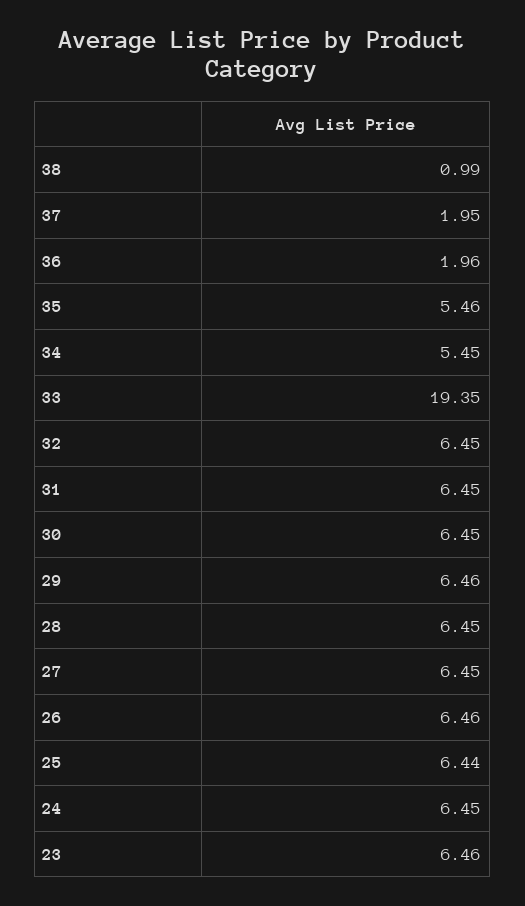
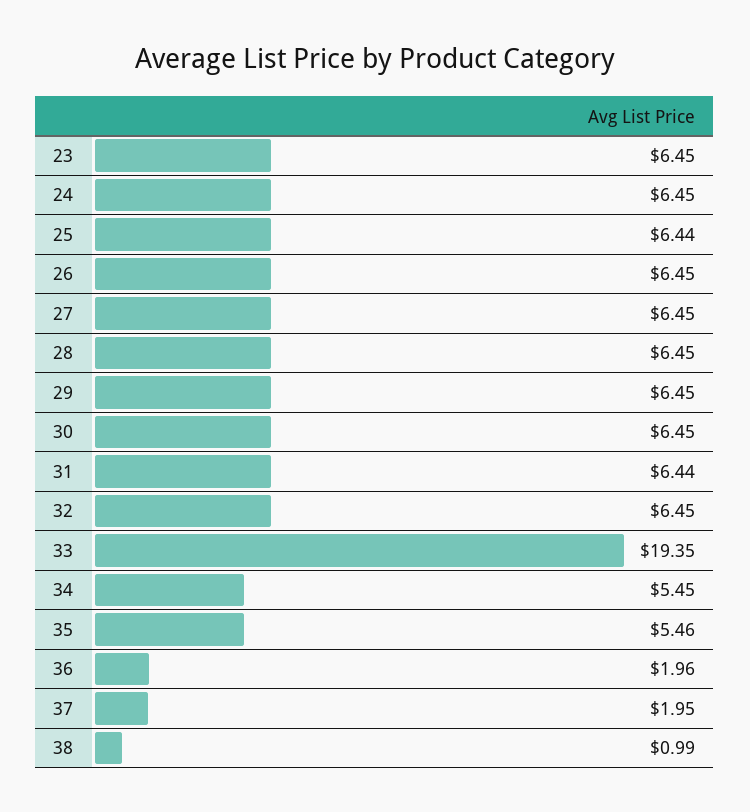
31: 6.45 -> 6.44
29: 6.46 -> 6.45
26: 6.46 -> 6.45
23: 6.46 -> 6.45

